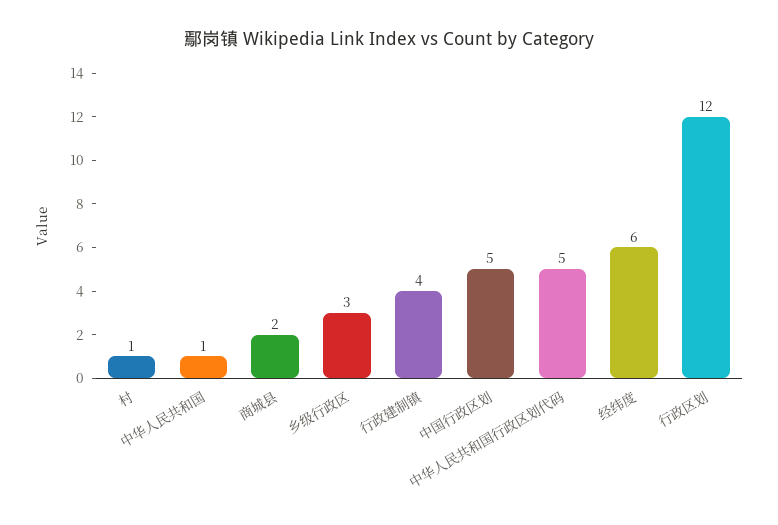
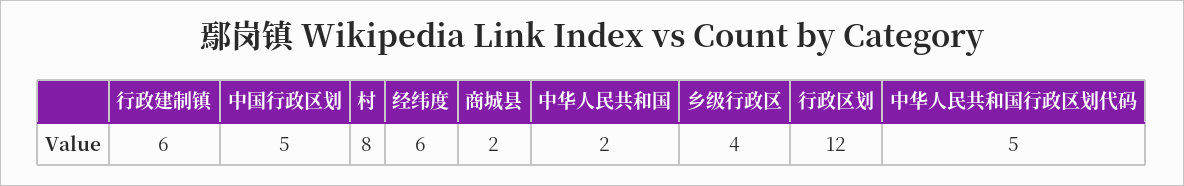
村: 1 -> 8
中华人民共和国: 1 -> 2
乡级行政区: 3 -> 4
行政建制镇: 4 -> 6

